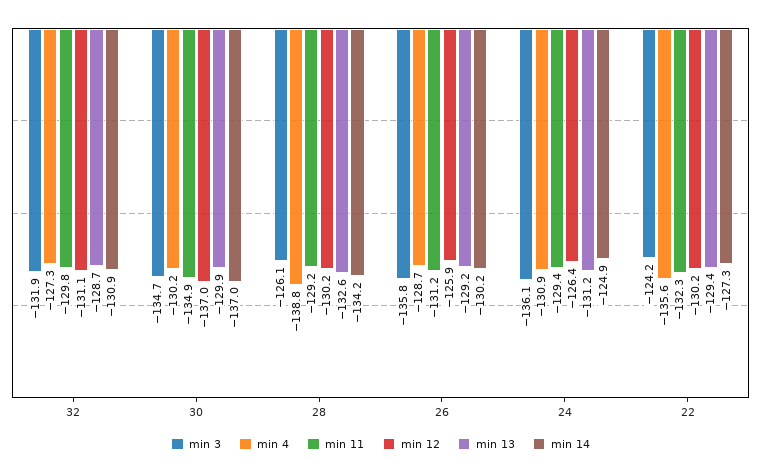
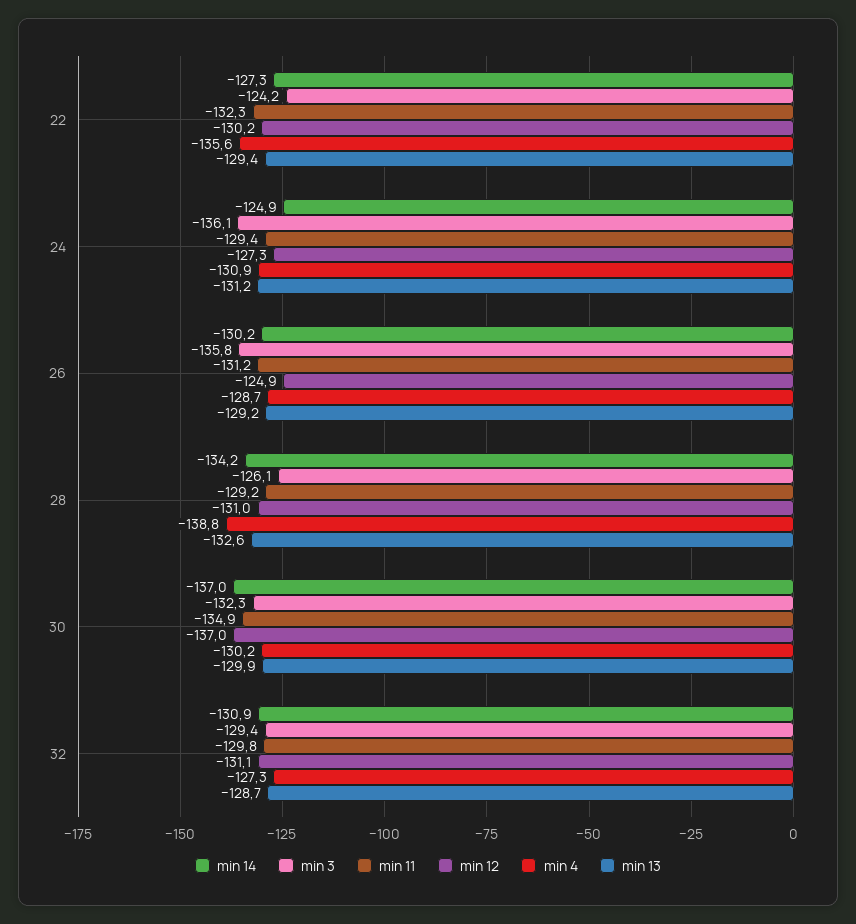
min 3, 32: -131.9 -> -129.4
min 3, 30: -134.7 -> -132.3
min 12, 28: -130.2 -> -131
min 12, 26: -125.9 -> -124.9
min 12, 24: -126.4 -> -127.3

